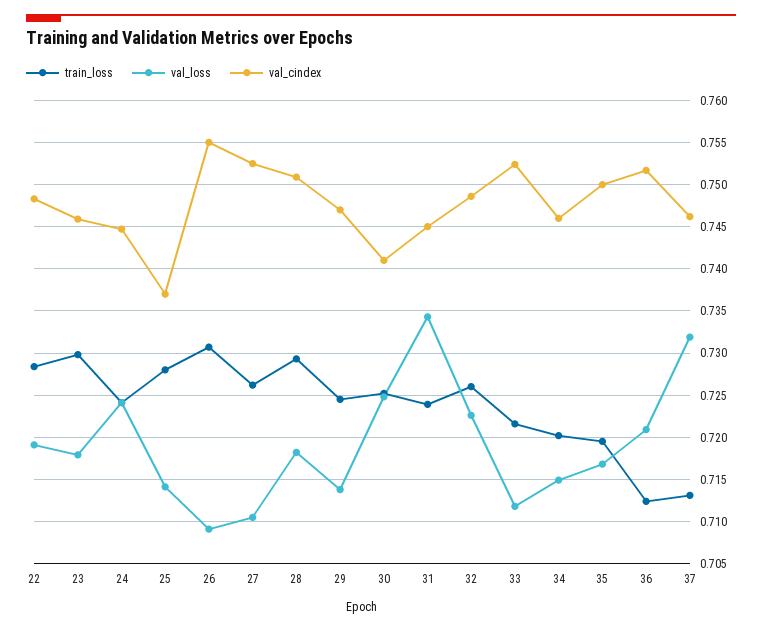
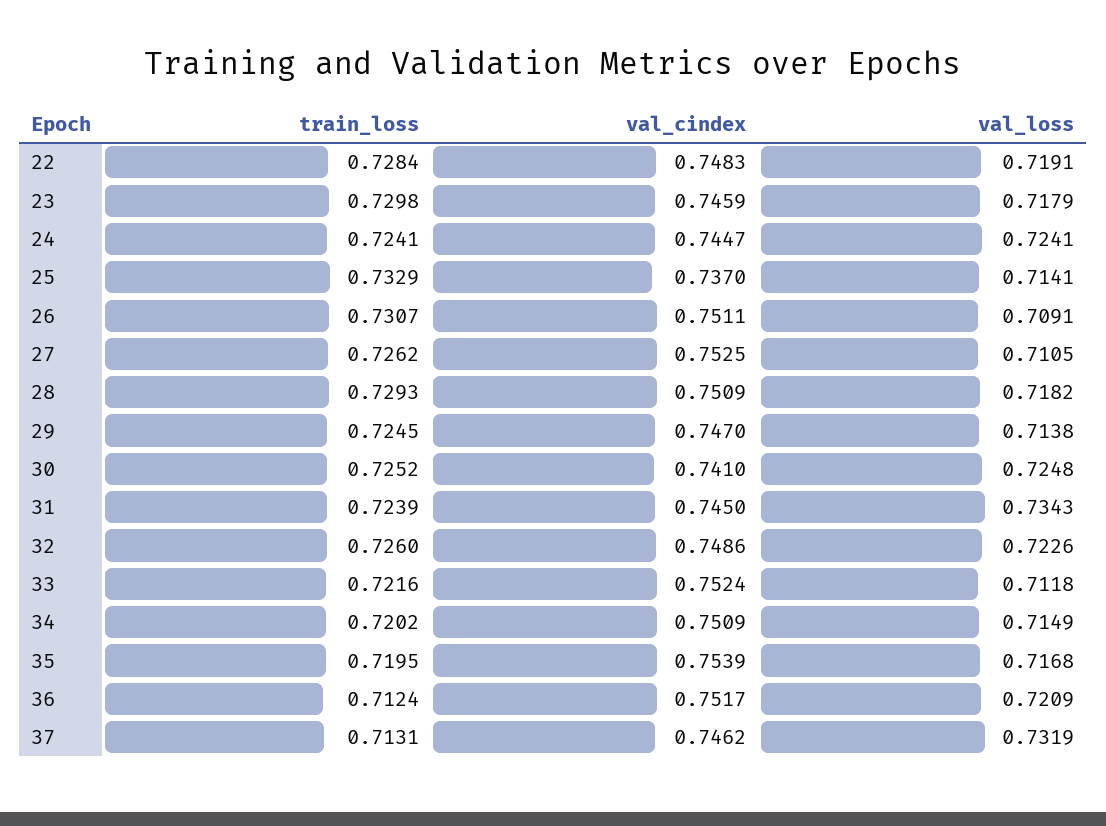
train_loss, 25: 0.728 -> 0.7329
val_cindex, 26: 0.755 -> 0.7511
val_cindex, 34: 0.746 -> 0.7509
val_cindex, 35: 0.75 -> 0.7539

